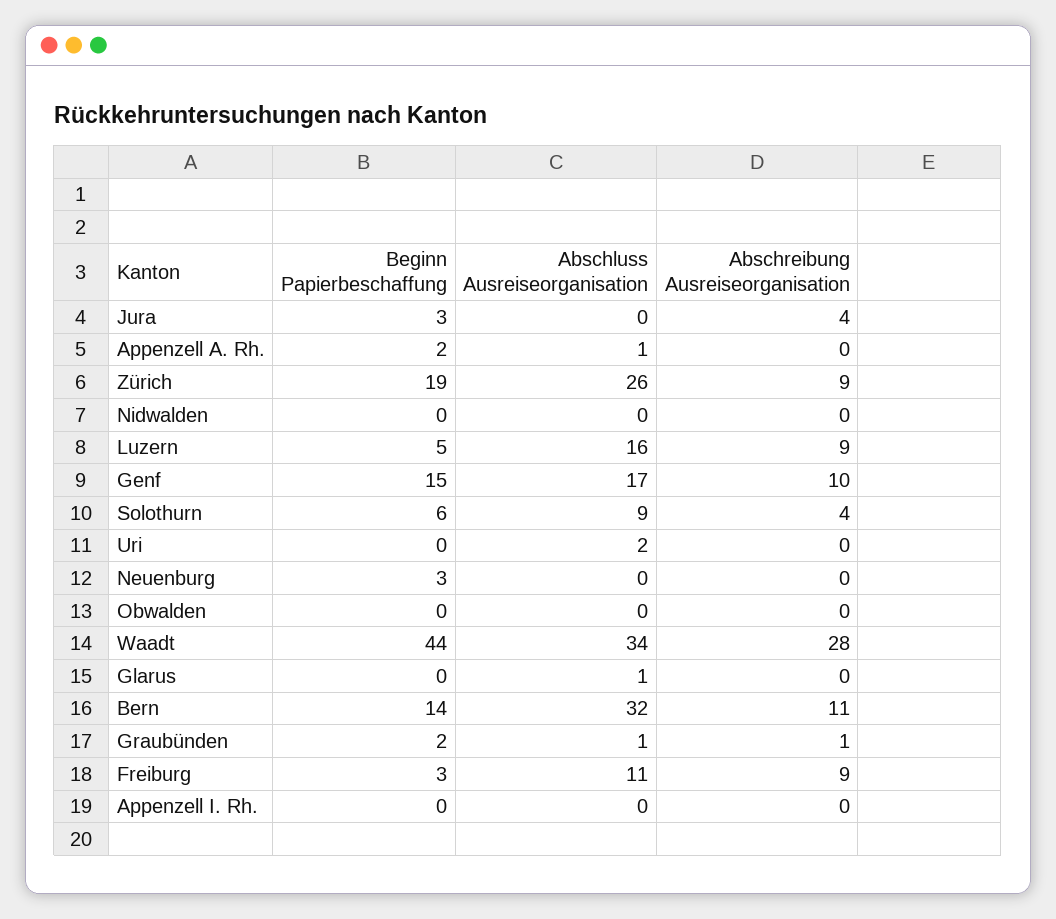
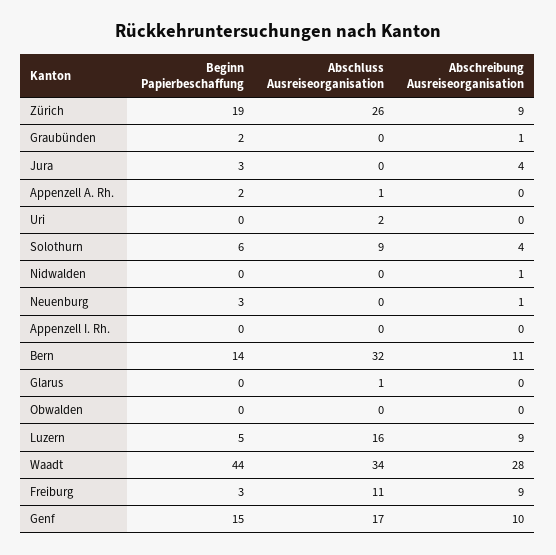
Abschreibung Ausreiseorganisation, Nidwalden: 0 -> 1
Abschreibung Ausreiseorganisation, Neuenburg: 0 -> 1
Abschluss Ausreiseorganisation, Graubünden: 1 -> 0

